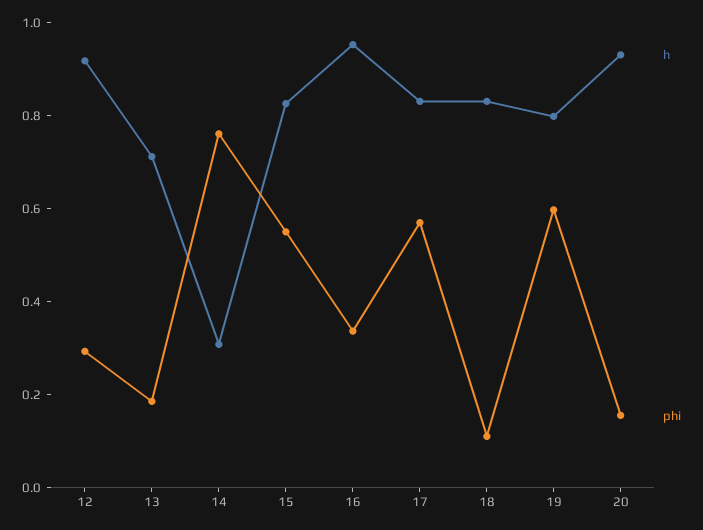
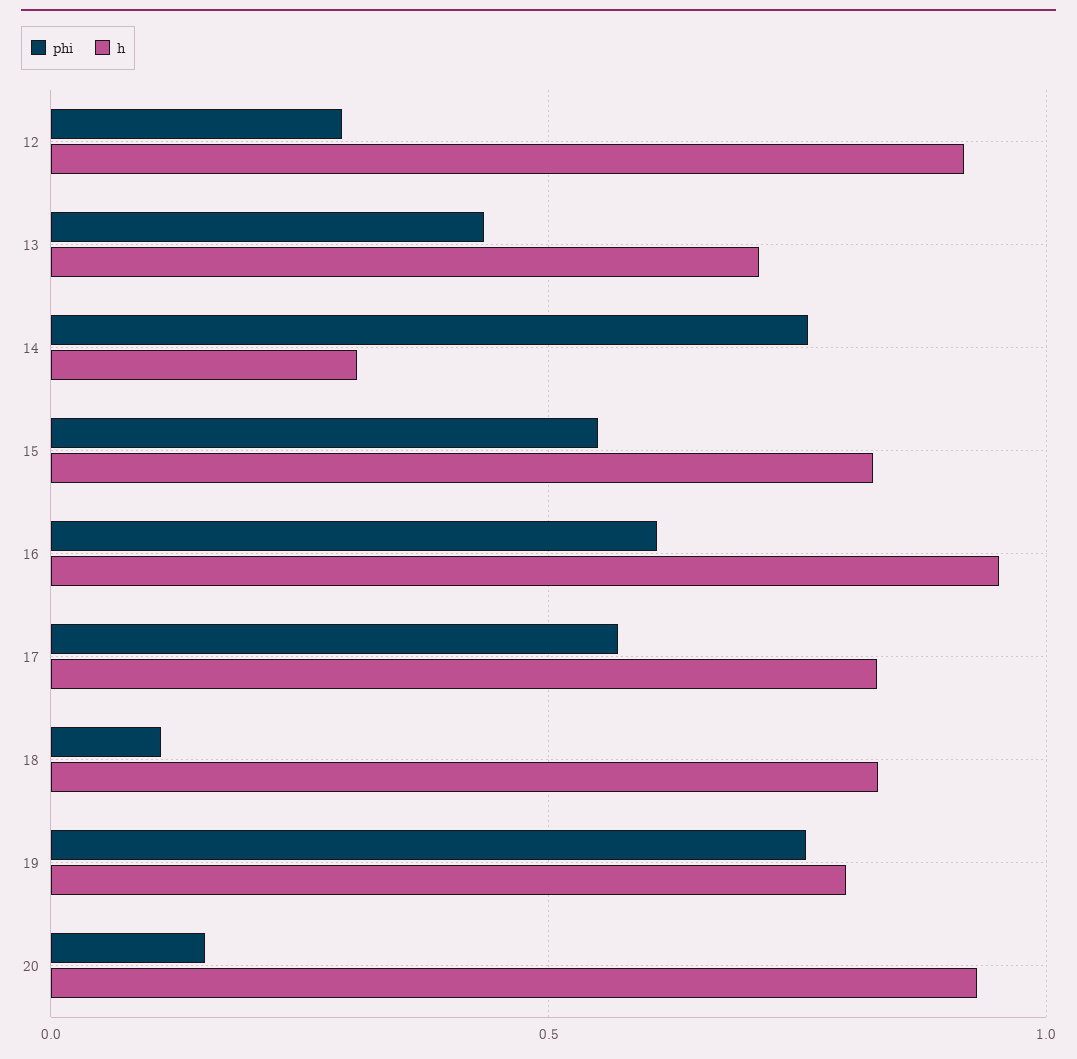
phi, 13: 0.2 -> 0.45
phi, 16: 0.35 -> 0.6
phi, 19: 0.6 -> 0.75

